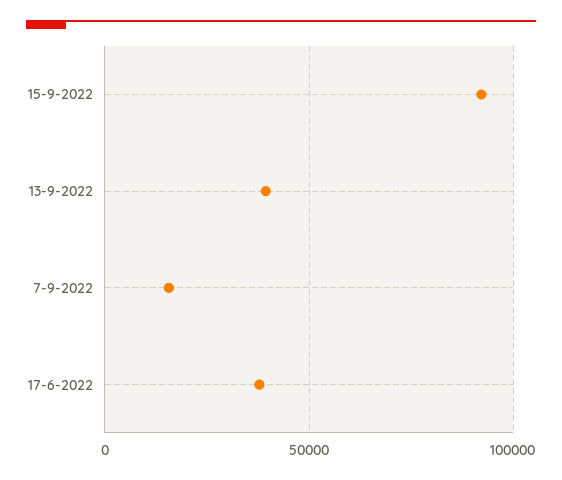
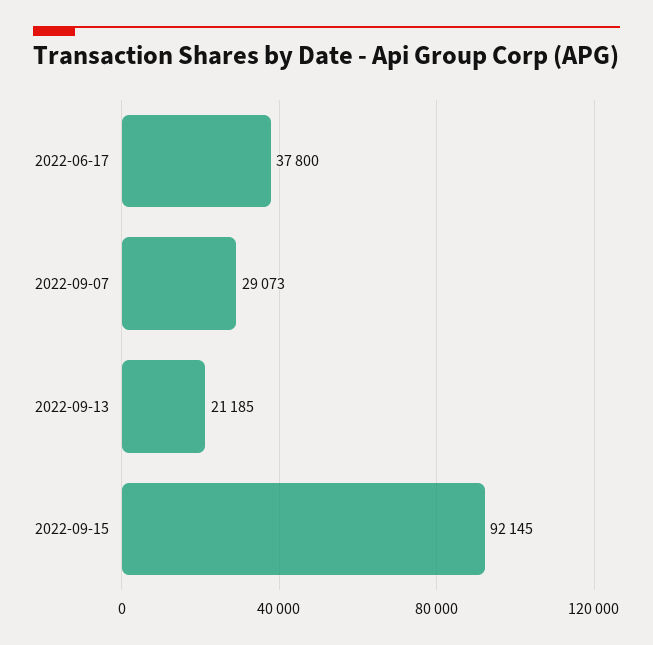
13-9-2022: 40000 -> 21185
7-9-2022: 15000 -> 29073

